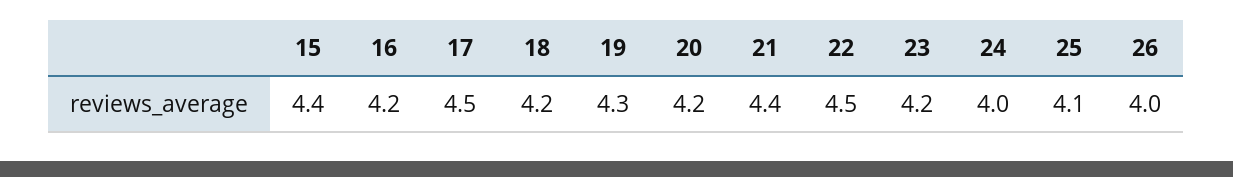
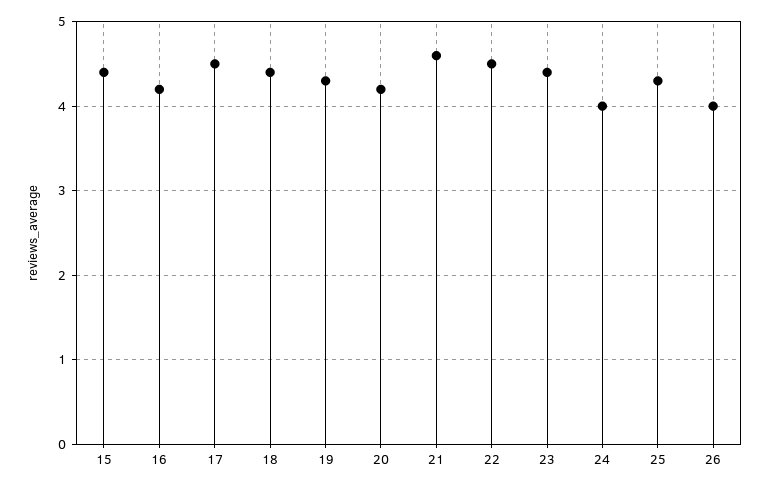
18: 4.2 -> 4.4
21: 4.4 -> 4.6
23: 4.2 -> 4.4
25: 4.1 -> 4.3

